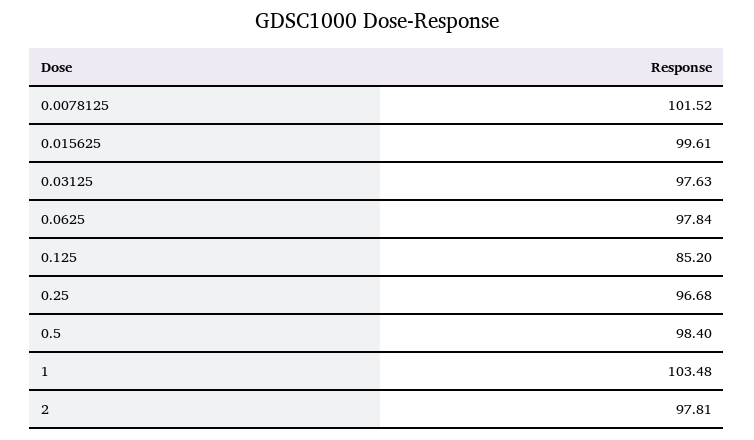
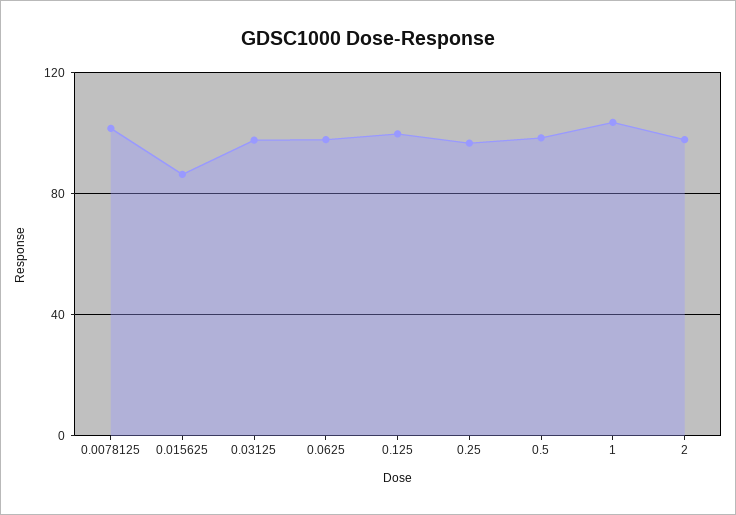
0.015625: 99.61 -> 85
0.125: 85.2 -> 100

